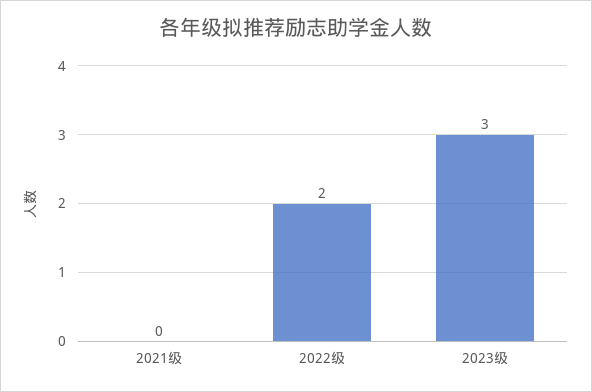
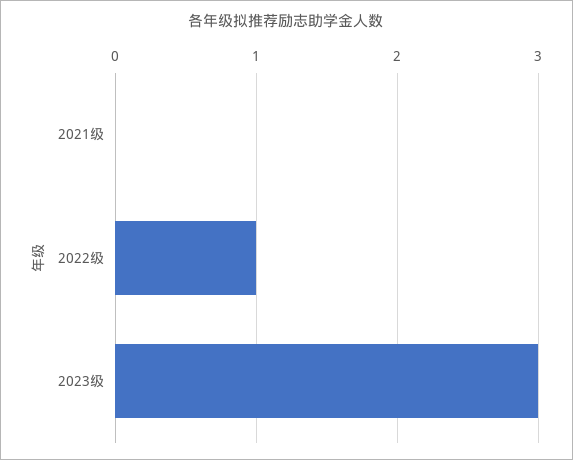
2022级: 2 -> 1

